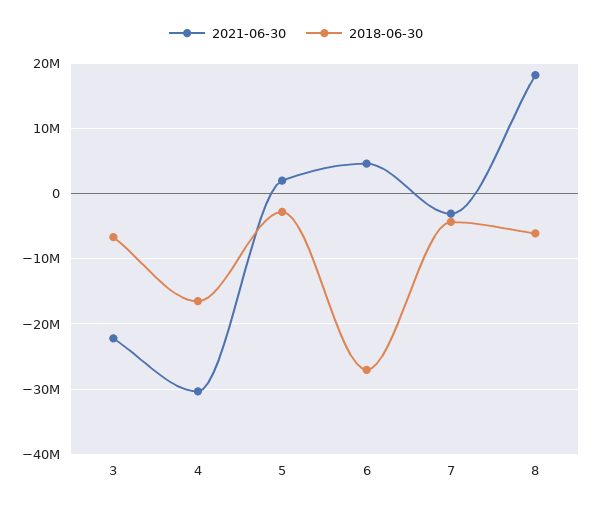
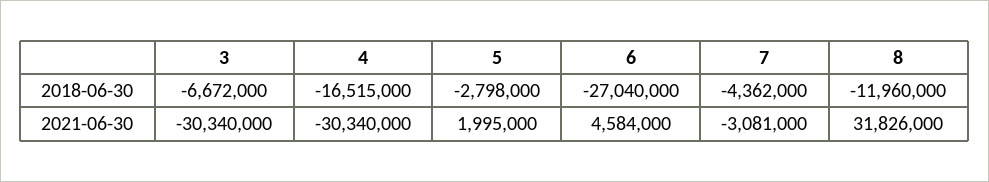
2021-06-30, 3: -22000000 -> -30340000
2021-06-30, 8: 18000000 -> 31826000
2018-06-30, 8: -6000000 -> -11960000

